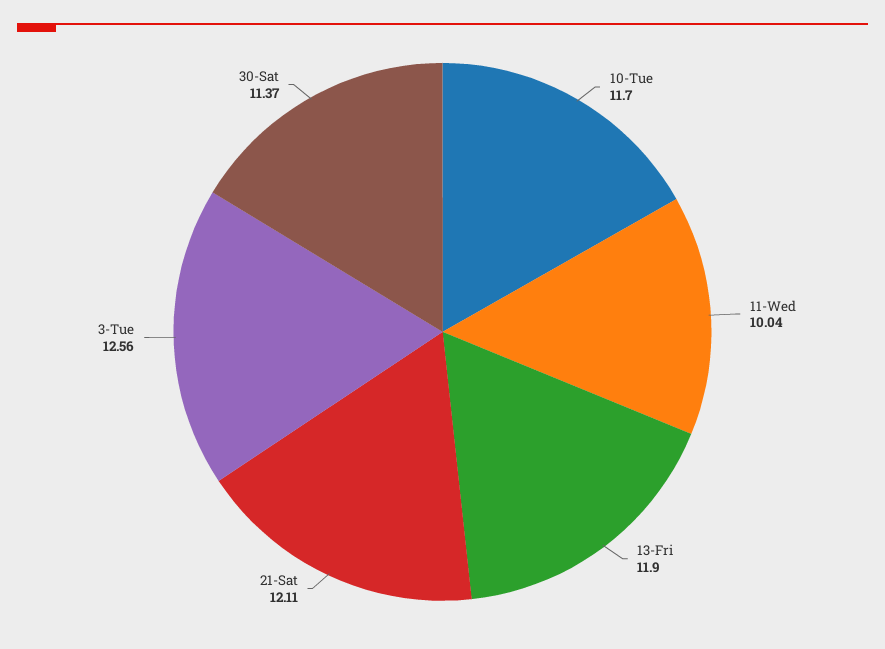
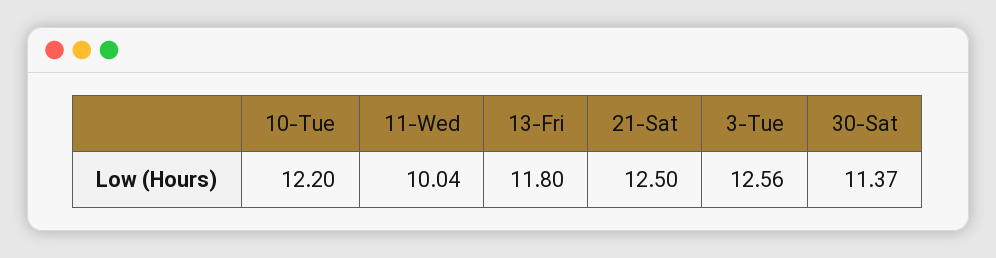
10-Tue: 11.7 -> 12.2
13-Fri: 11.9 -> 11.8
21-Sat: 12.11 -> 12.5

